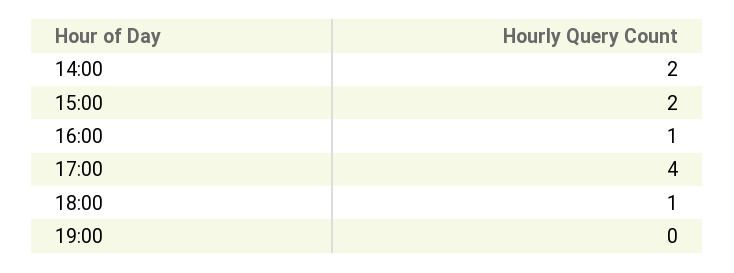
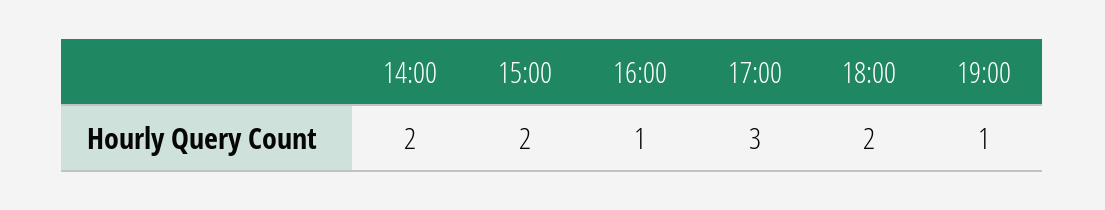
17:00: 4 -> 3
18:00: 1 -> 2
19:00: 0 -> 1

